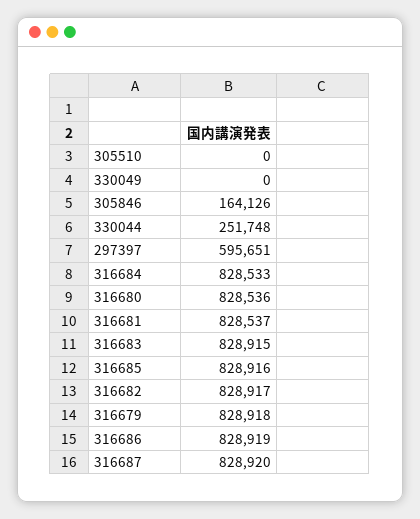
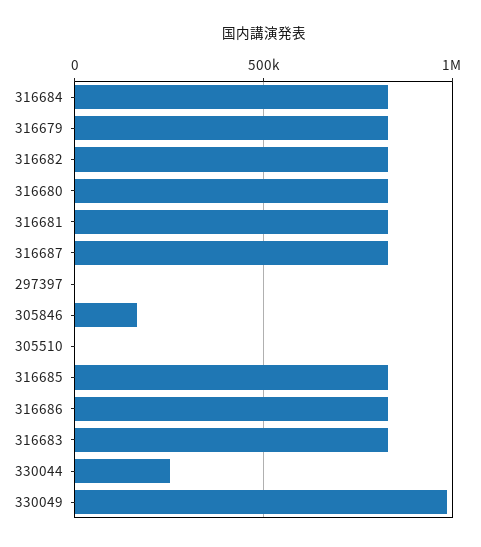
330049: 0 -> 1000000
297397: 595651 -> 0

